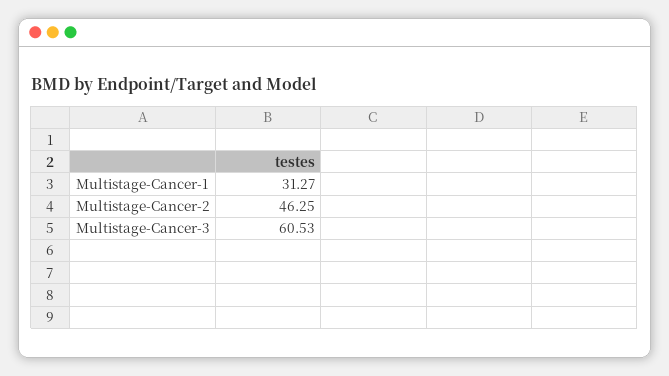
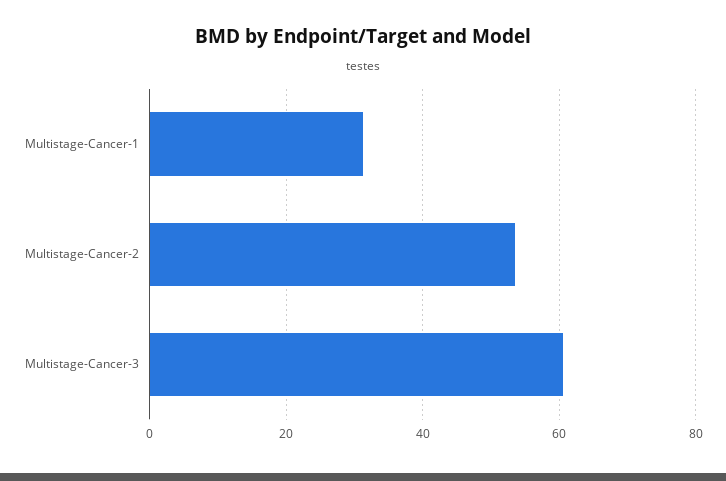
Multistage-Cancer-2: 46.25 -> 54

